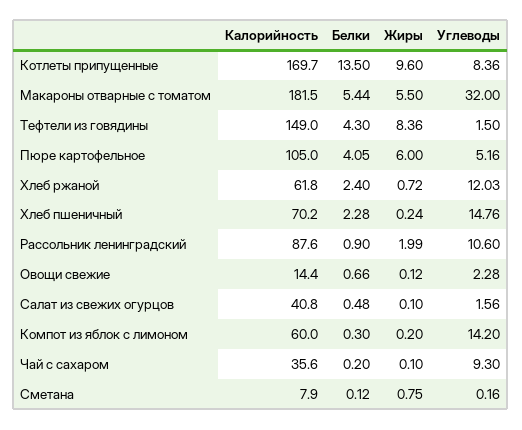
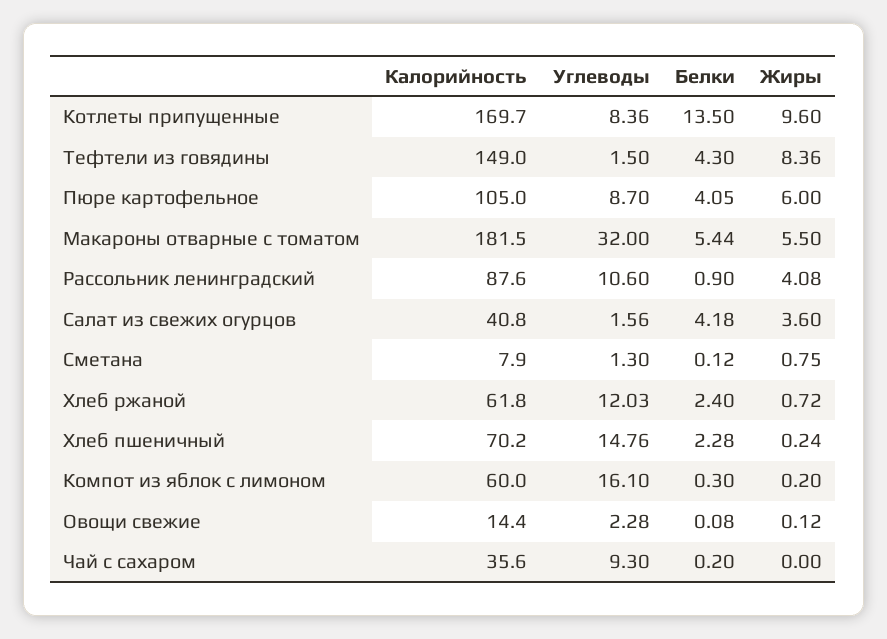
Углеводы, Пюре картофельное: 5.16 -> 8.7
Жиры, Рассольник ленинградский: 1.99 -> 4.08
Белки, Овощи свежие: 0.66 -> 0.08
Белки, Салат из свежих огурцов: 0.48 -> 4.18
Жиры, Салат из свежих огурцов: 0.1 -> 3.6
Углеводы, Компот из яблок с лимоном: 14.2 -> 16.1
Жиры, Чай с сахаром: 0.1 -> 0
Углеводы, Сметана: 0.16 -> 1.3

